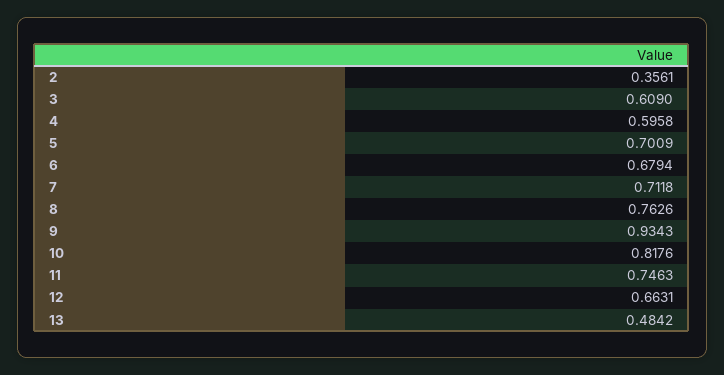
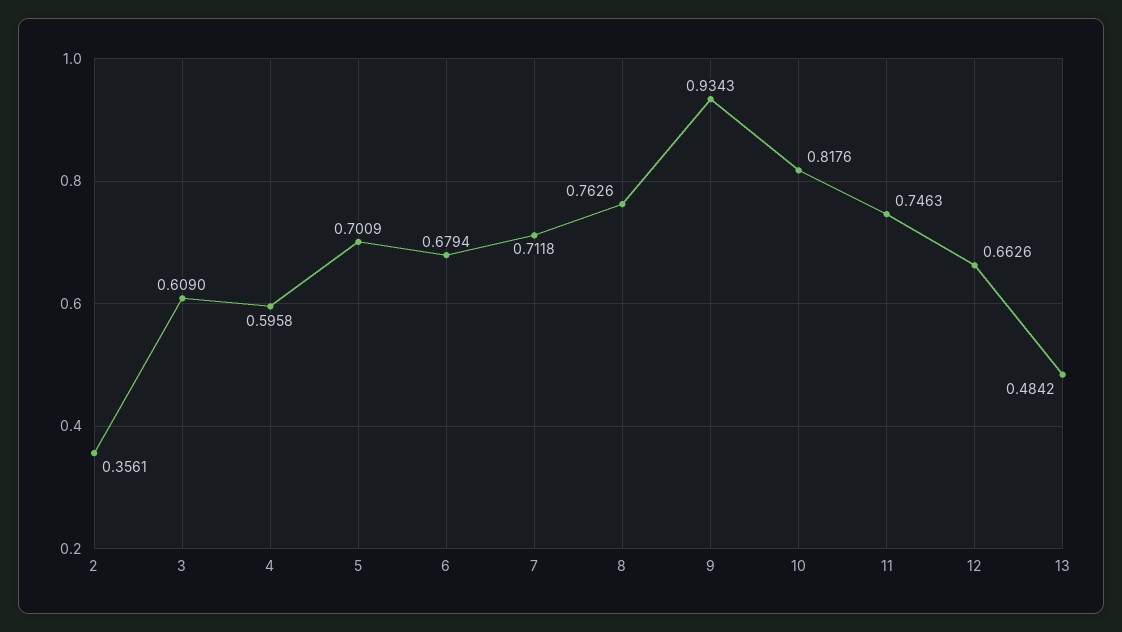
12: 0.6631 -> 0.6626

